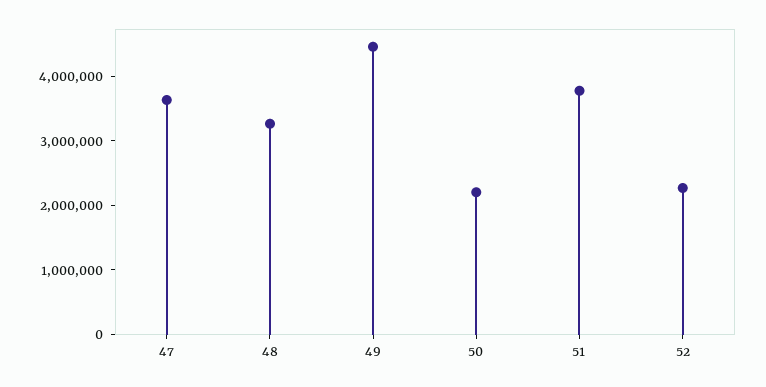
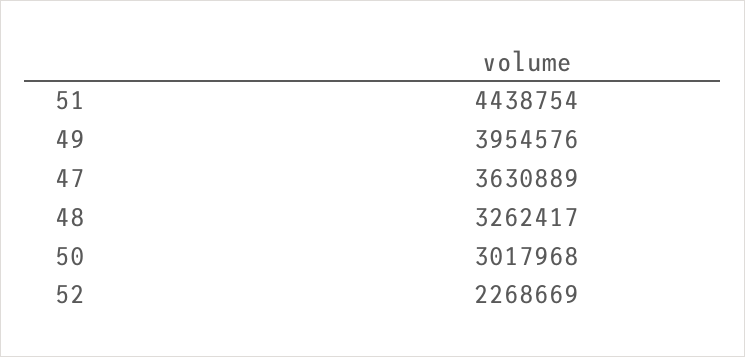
49: 4400000 -> 3954576
50: 2200000 -> 3017968
51: 3800000 -> 4438754

